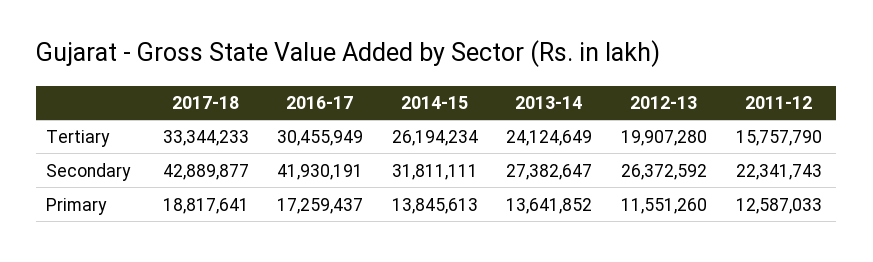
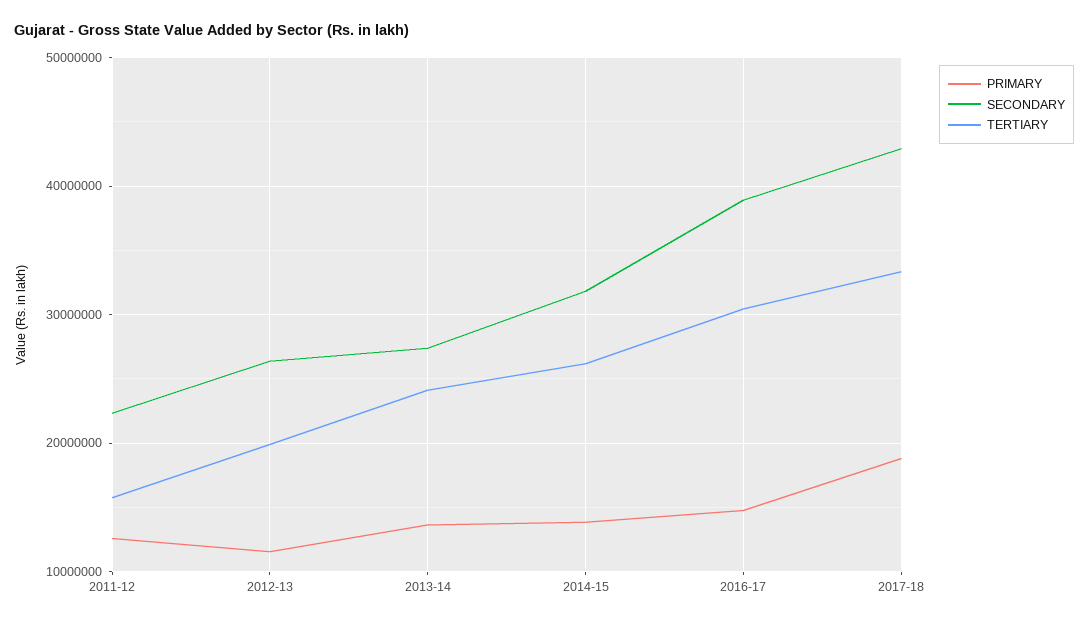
Secondary, 2016-17: 41930191 -> 39000000
Primary, 2016-17: 17259437 -> 15000000

